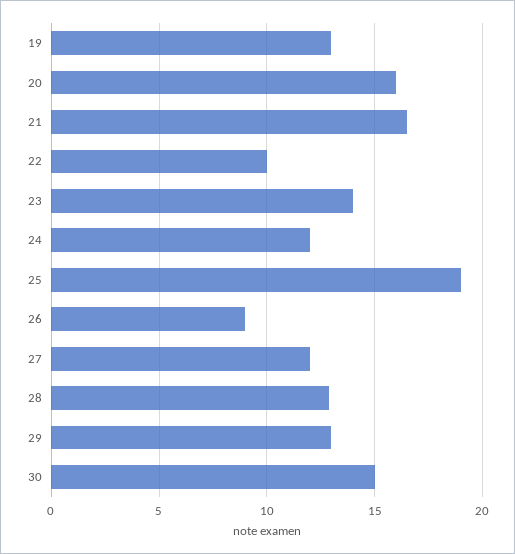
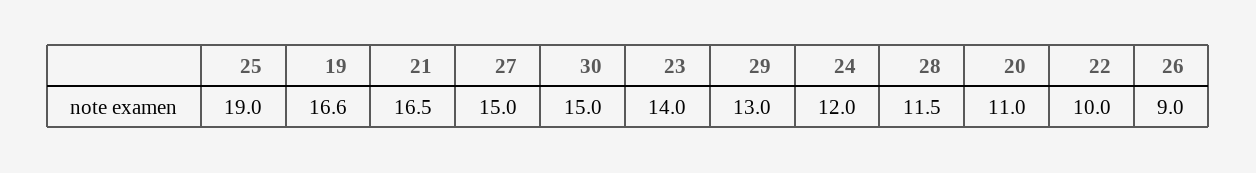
19: 13 -> 16.6
20: 16 -> 11
27: 12 -> 15
28: 13 -> 11.5

